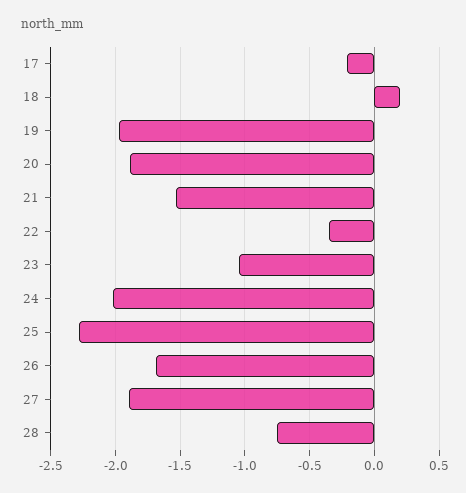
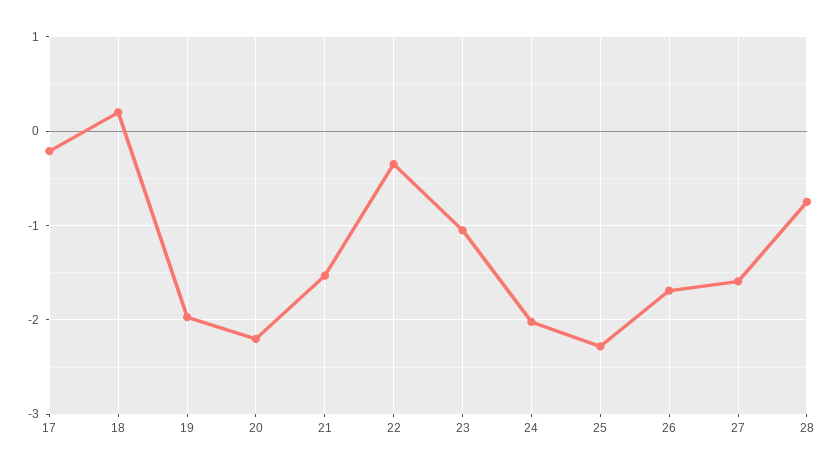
20: -1.9 -> -2.2
27: -1.9 -> -1.6

